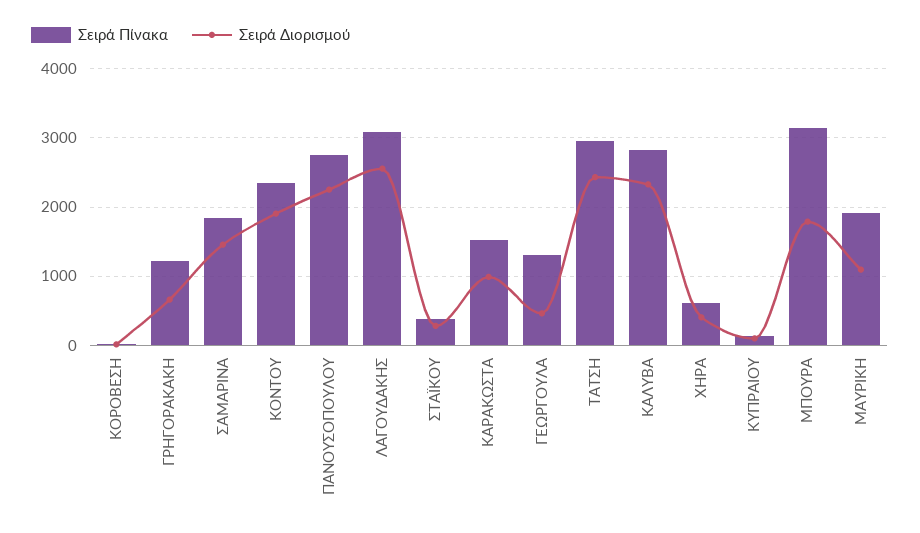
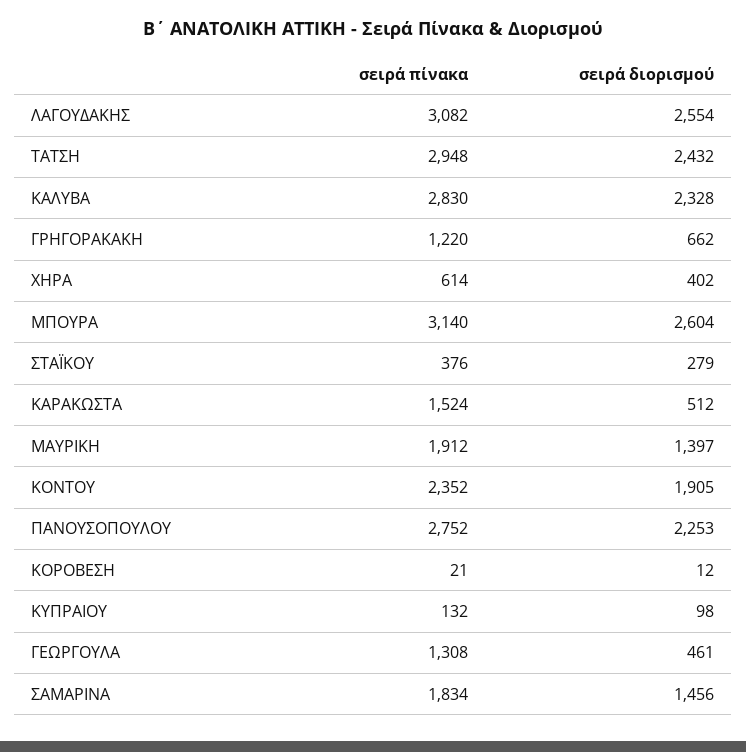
Σειρά Διορισμού, ΚΑΡΑΚΩΣΤΑ: 1000 -> 512
Σειρά Διορισμού, ΜΠΟΥΡΑ: 1800 -> 2604
Σειρά Διορισμού, ΜΑΥΡΙΚΗ: 1100 -> 1397

